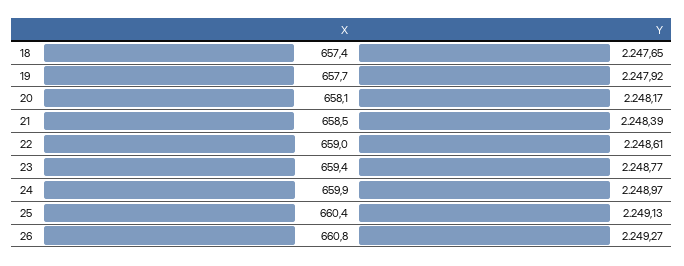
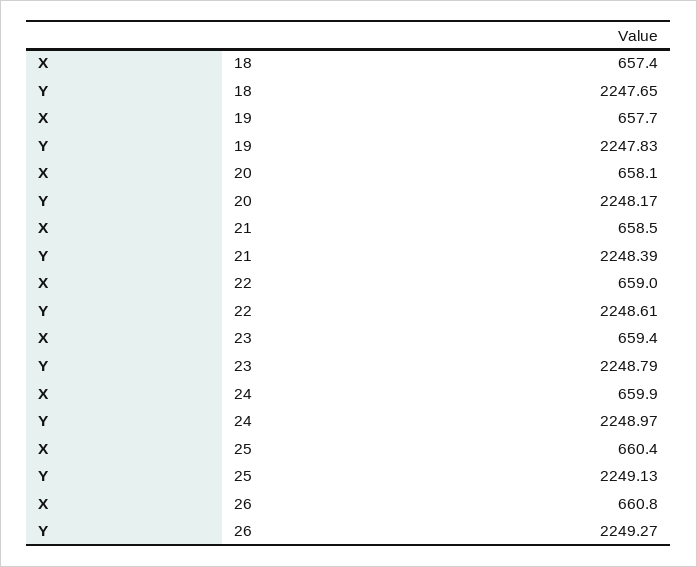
Y, 19: 2247.92 -> 2247.83
Y, 23: 2248.77 -> 2248.79

